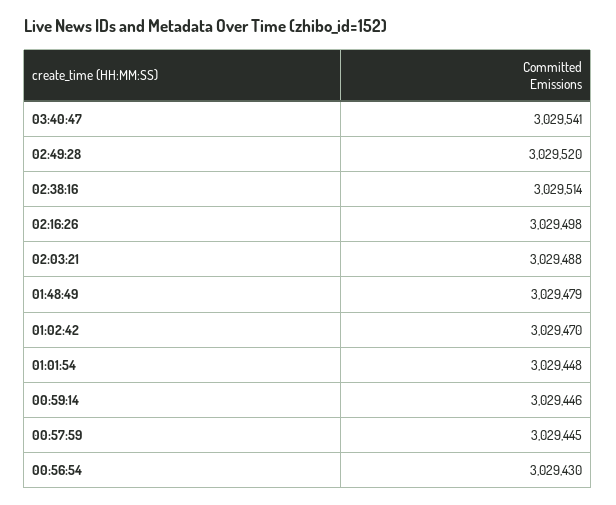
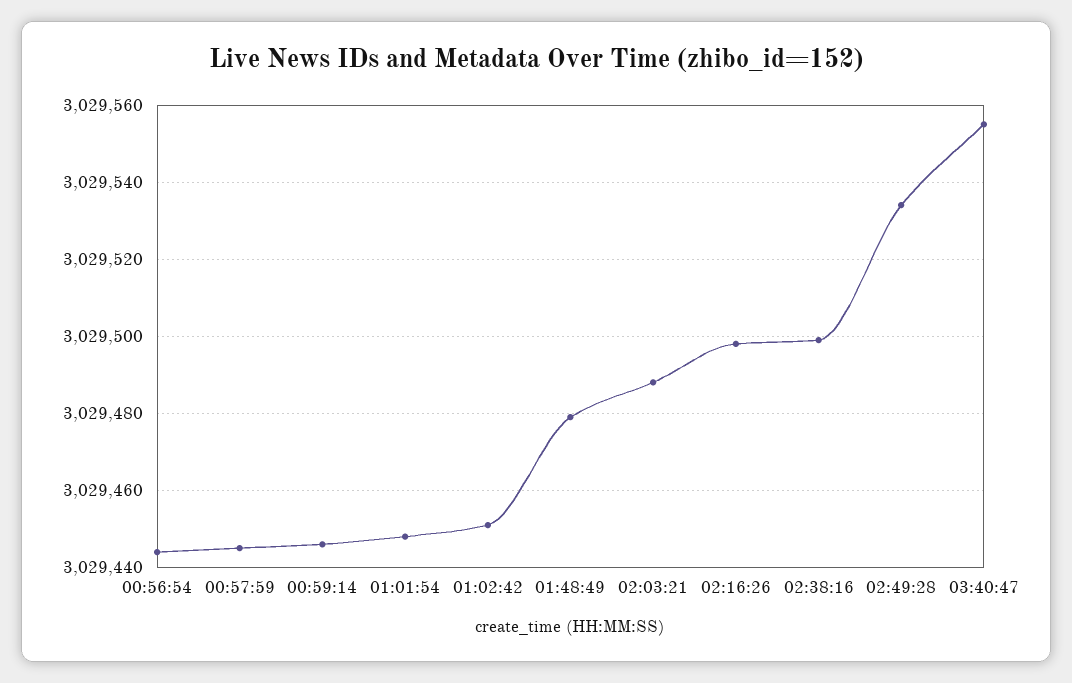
03:40:47: 3029541 -> 3029555
02:49:28: 3029520 -> 3029535
02:38:16: 3029514 -> 3029500
01:02:42: 3029470 -> 3029450
00:56:54: 3029430 -> 3029445

